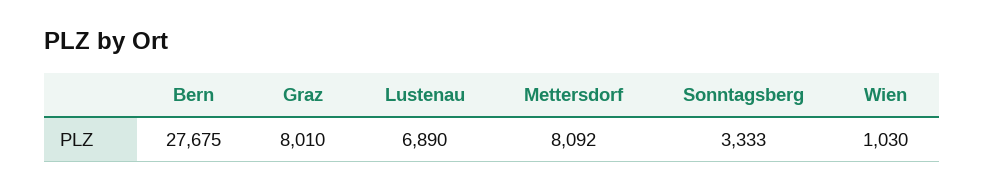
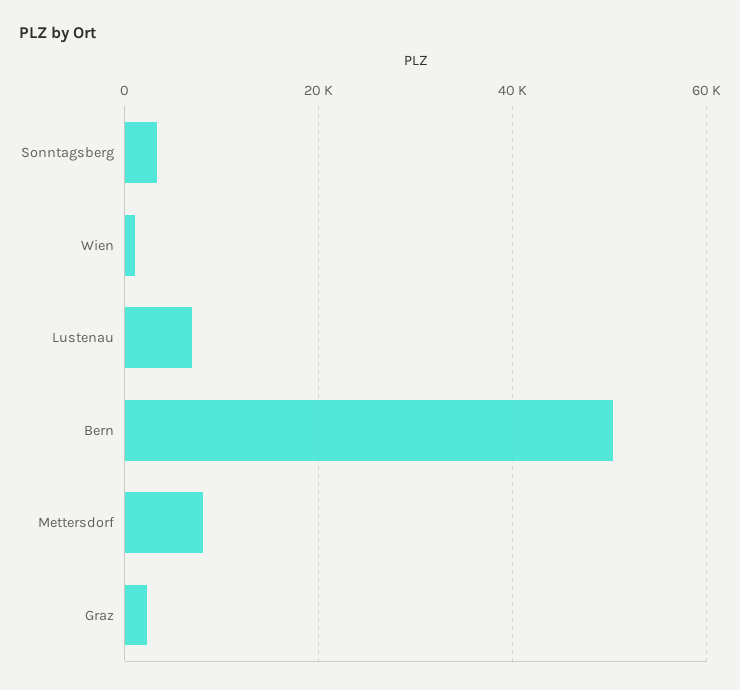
Bern: 27675 -> 50000
Graz: 8010 -> 2000

